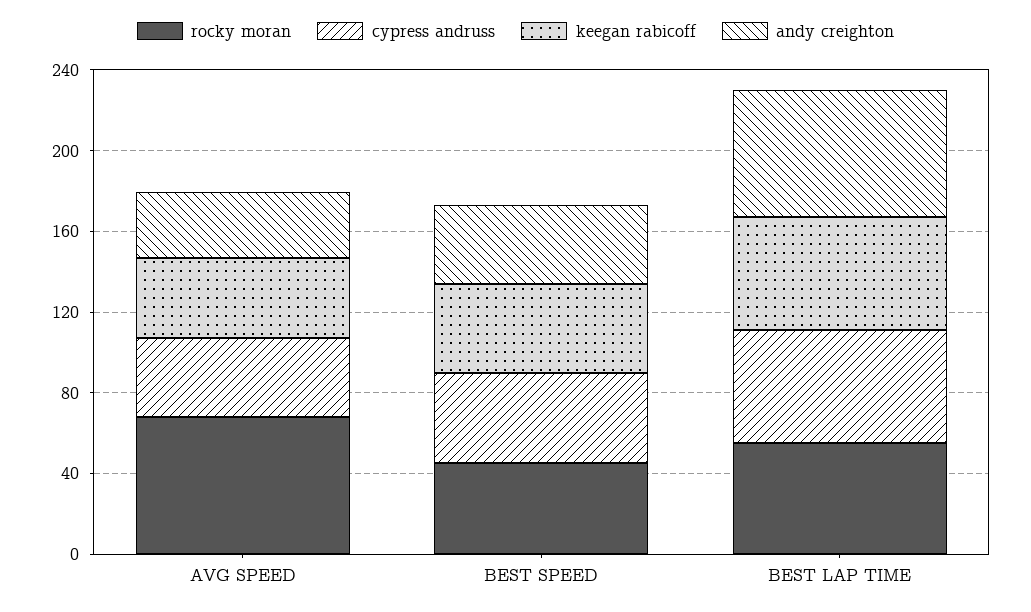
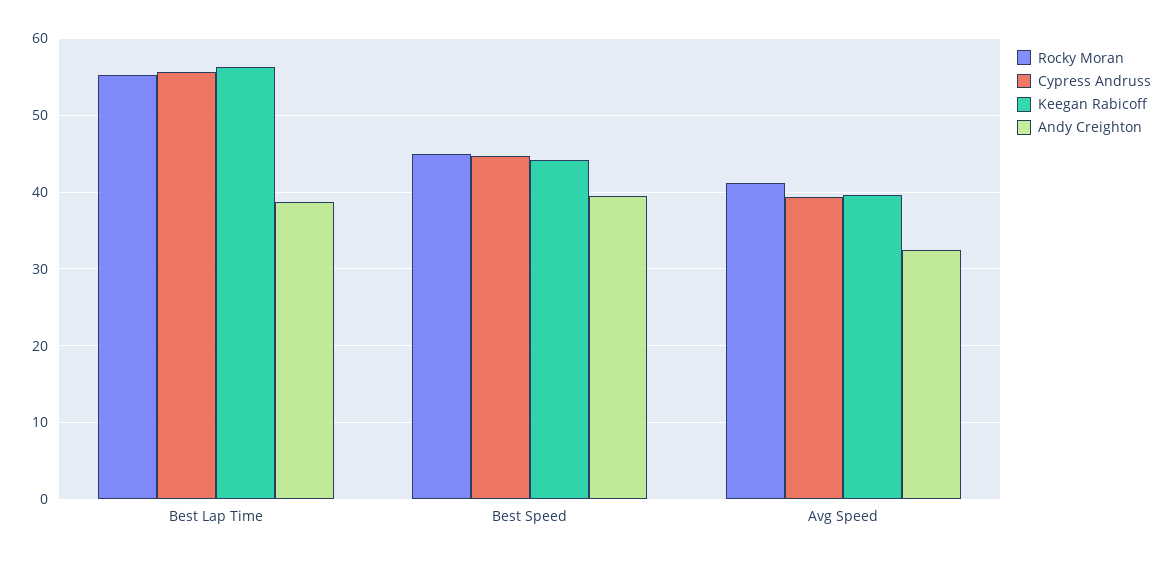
rocky moran, AVG SPEED: 70 -> 41
andy creighton, BEST LAP TIME: 60 -> 39

